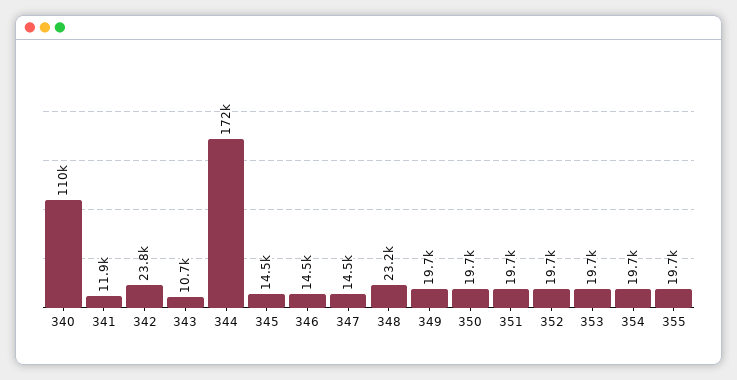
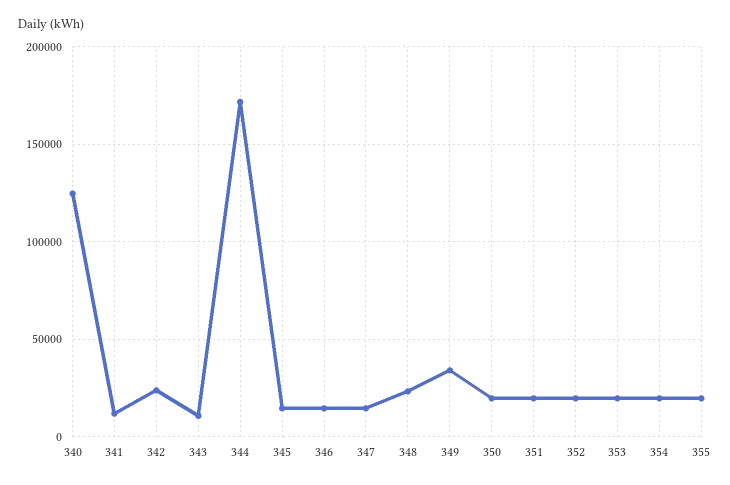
340: 110000 -> 125000
349: 19700 -> 35000

